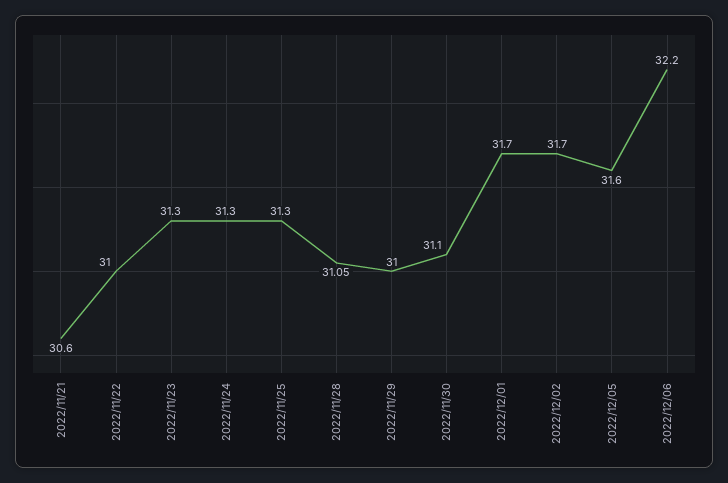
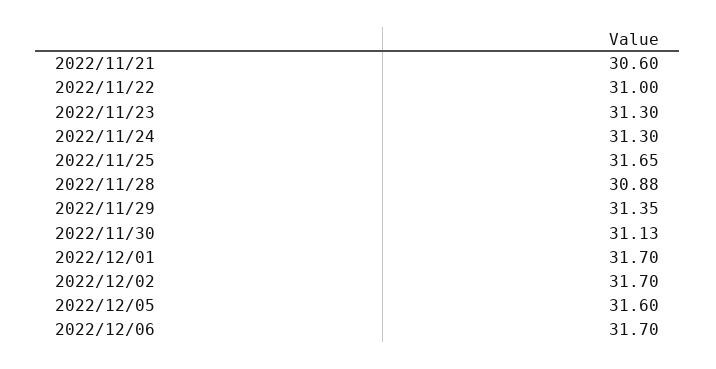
2022/11/25: 31.3 -> 31.65
2022/11/28: 31.05 -> 30.88
2022/11/29: 31 -> 31.35
2022/11/30: 31.1 -> 31.13
2022/12/06: 32.2 -> 31.7

